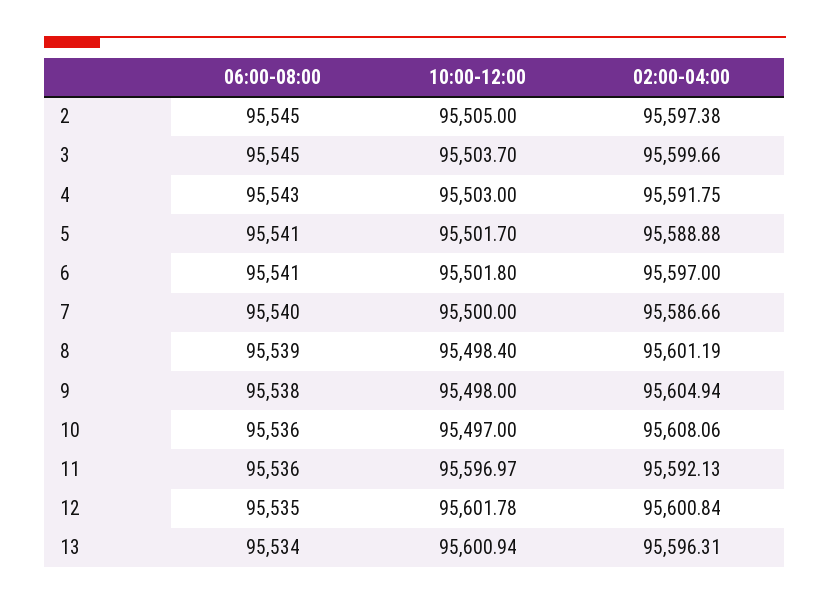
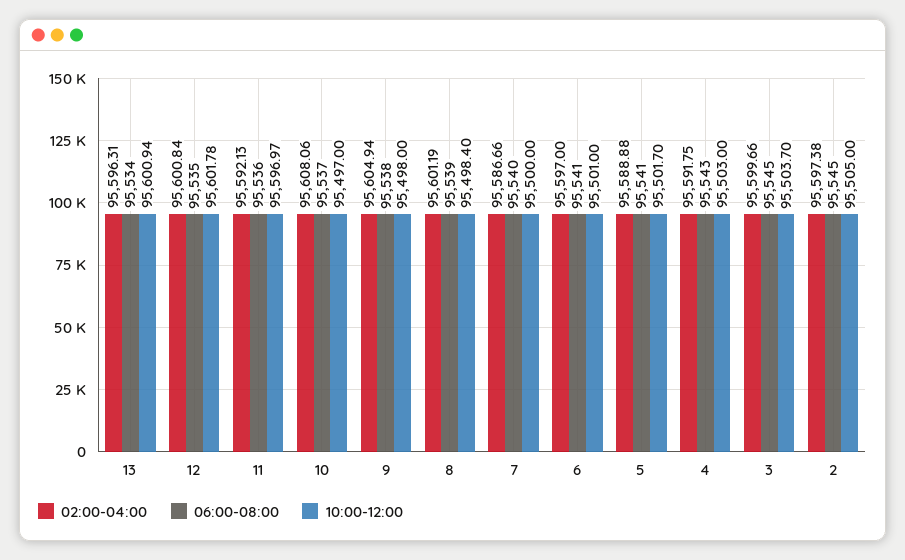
10:00-12:00, 6: 95501.8 -> 95501
06:00-08:00, 10: 95536 -> 95537

